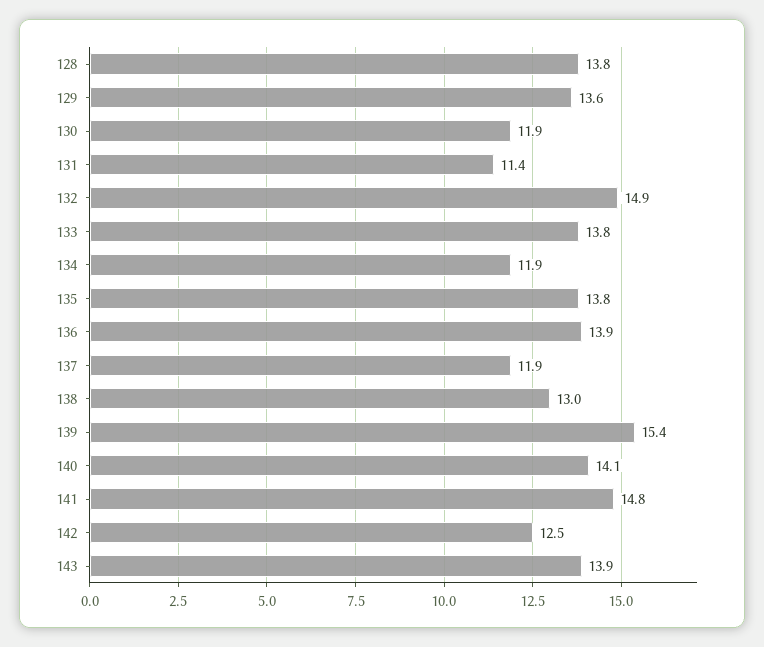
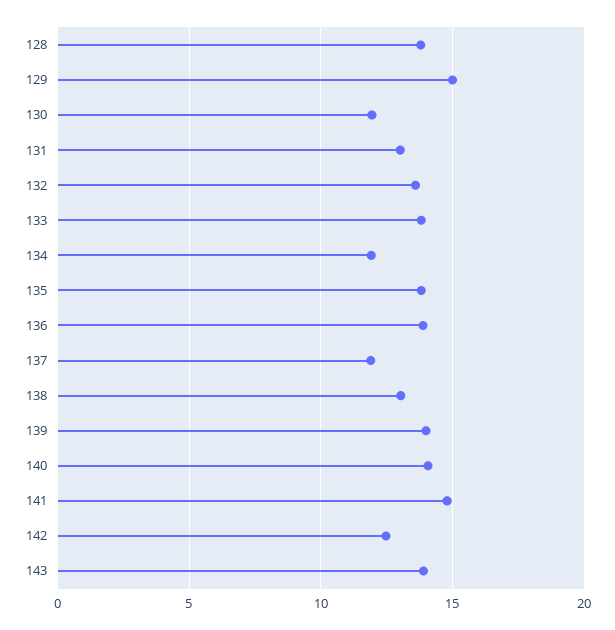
129: 13.6 -> 15
131: 11.4 -> 13
132: 14.9 -> 13.5
139: 15.4 -> 14

